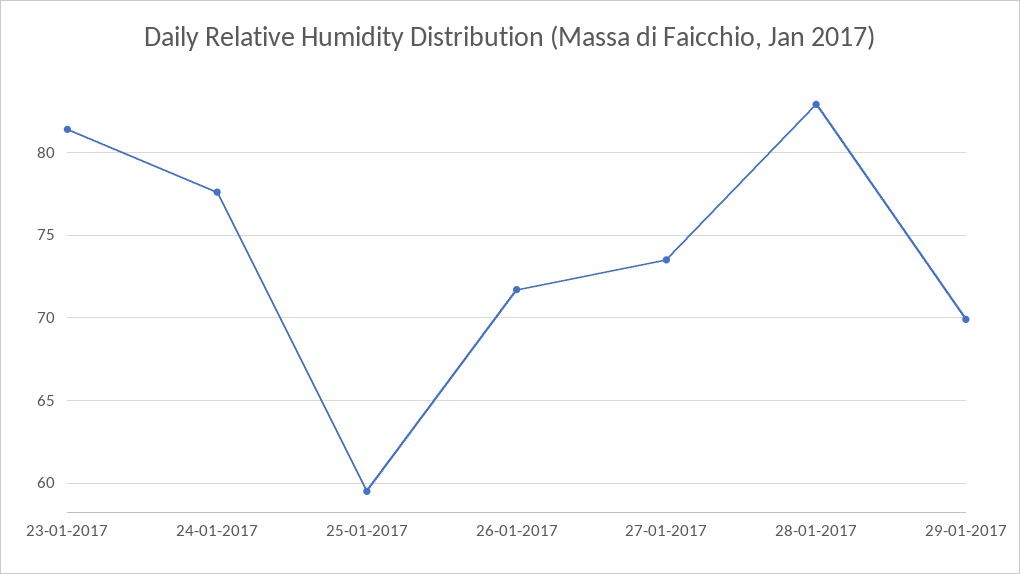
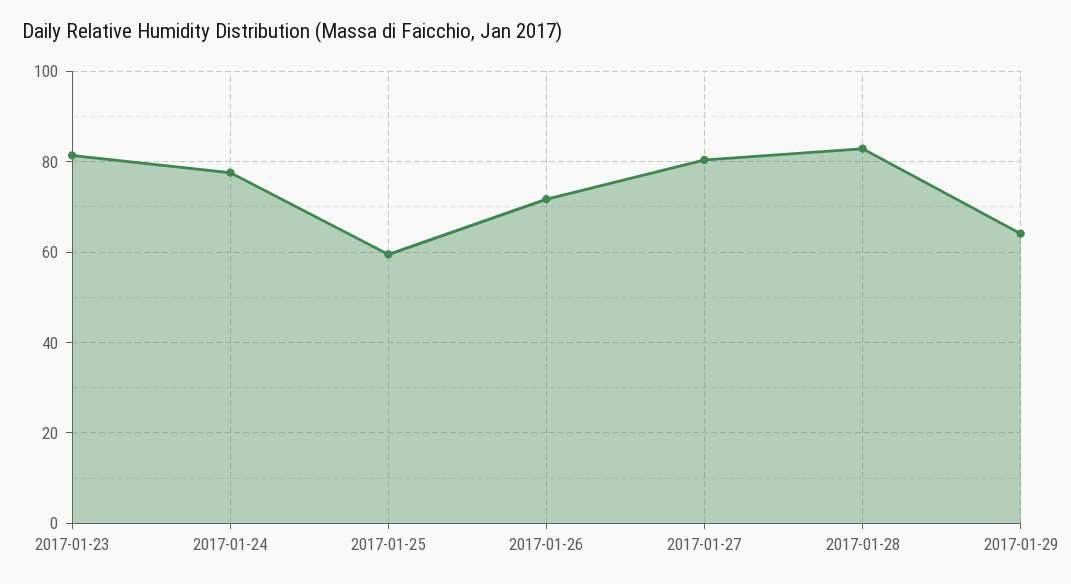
27-01-2017: 73.5 -> 80
29-01-2017: 70 -> 64

